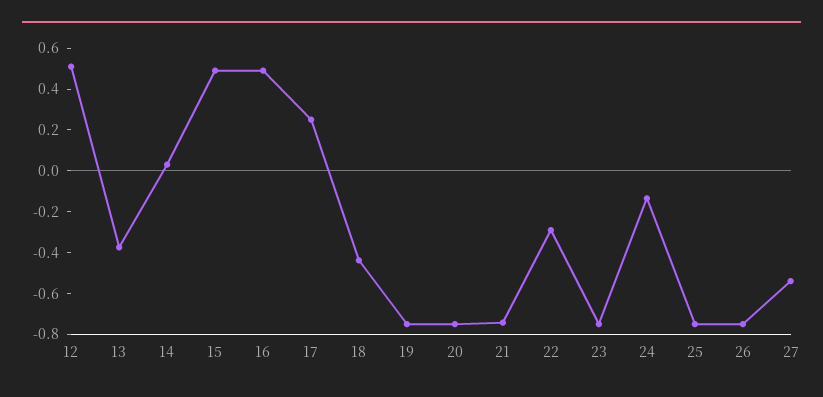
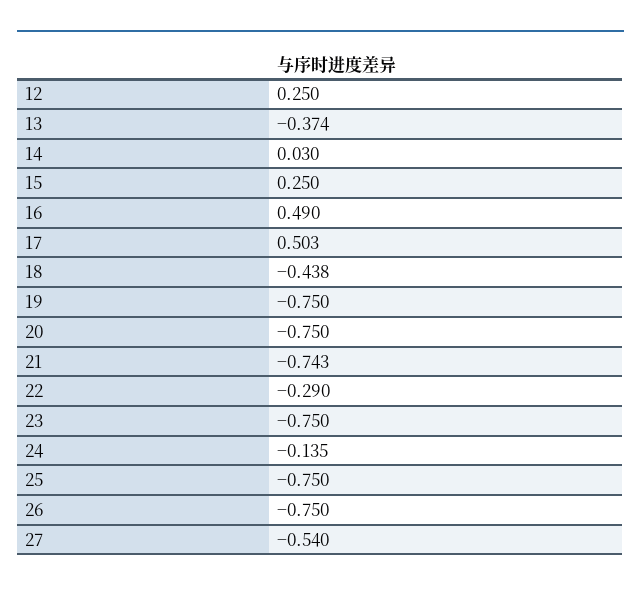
12: 0.5 -> 0.25
15: 0.5 -> 0.25
17: 0.25 -> 0.503

